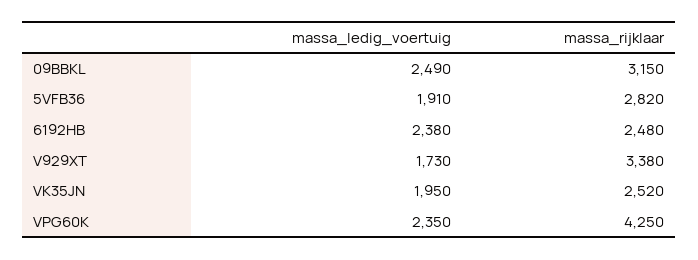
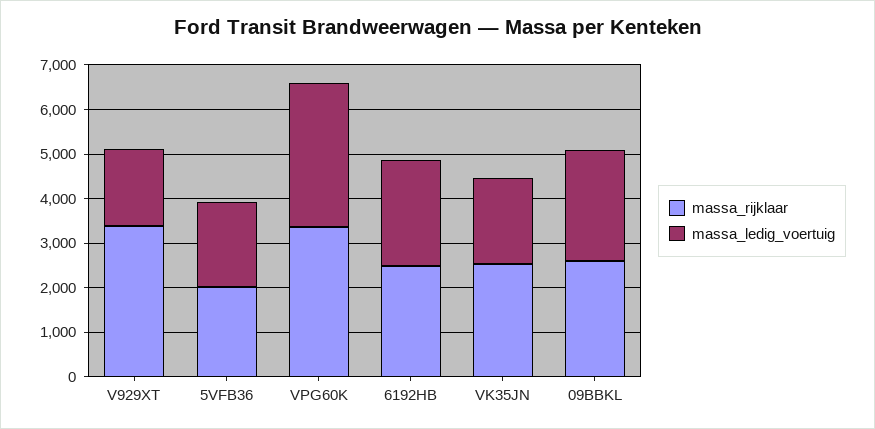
massa_rijklaar, 09BBKL: 3150 -> 2600
massa_rijklaar, 5VFB36: 2820 -> 2000
massa_ledig_voertuig, VPG60K: 2350 -> 3200
massa_rijklaar, VPG60K: 4250 -> 3400

